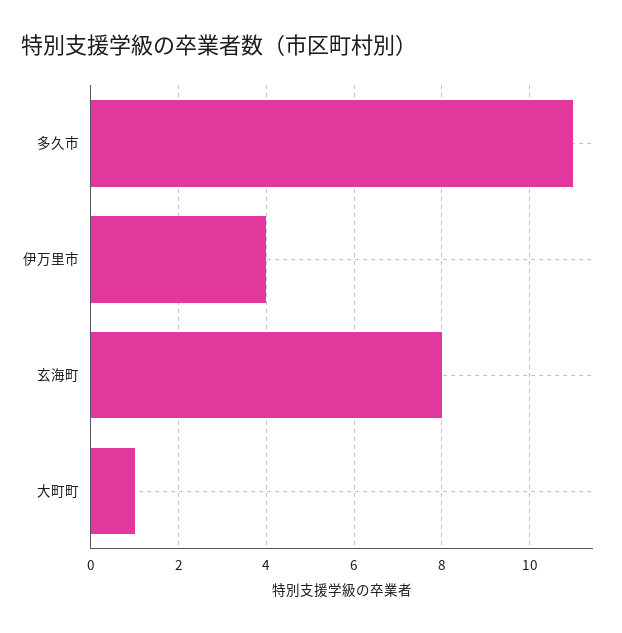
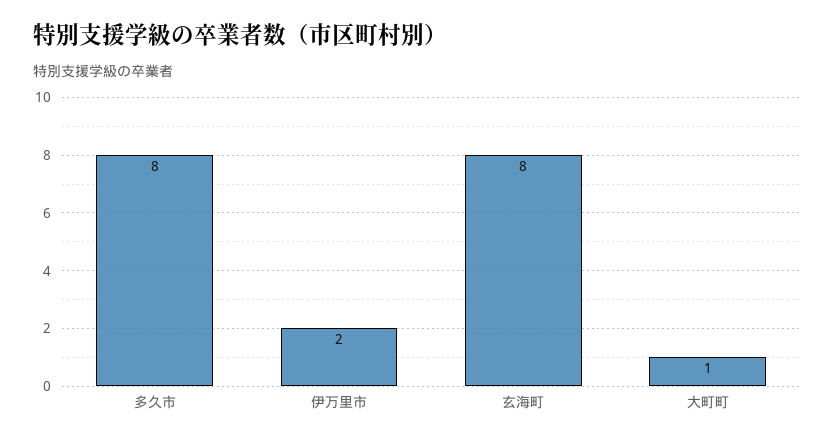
多久市: 11 -> 8
伊万里市: 4 -> 2

